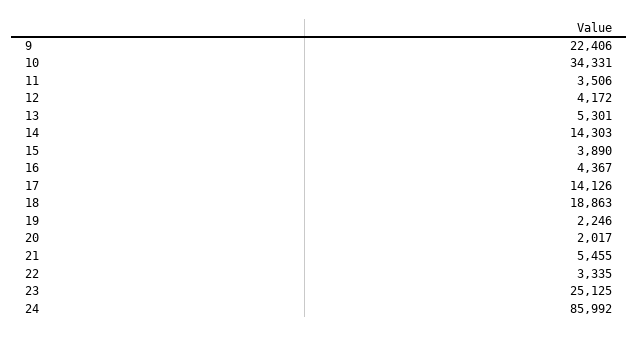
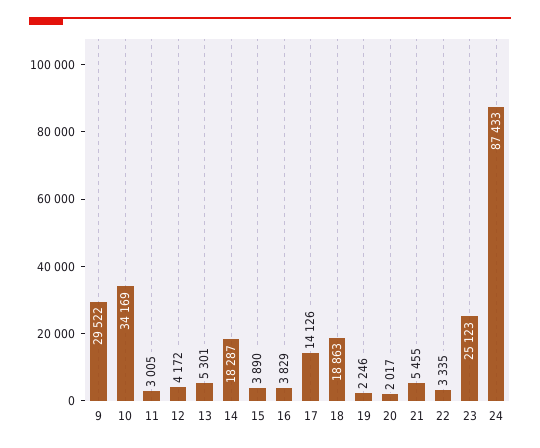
9: 22406 -> 29522
10: 34331 -> 34169
11: 3506 -> 3005
14: 14303 -> 18287
16: 4367 -> 3829
23: 25125 -> 25123
24: 85992 -> 87433

